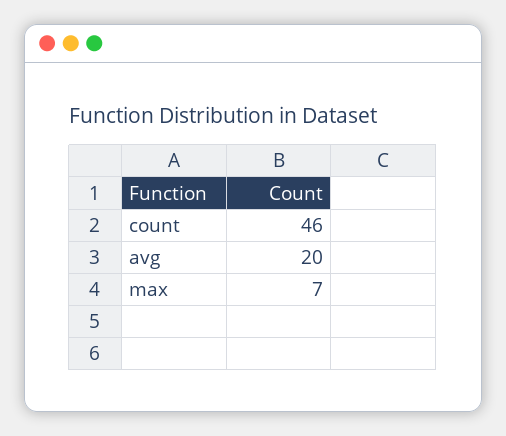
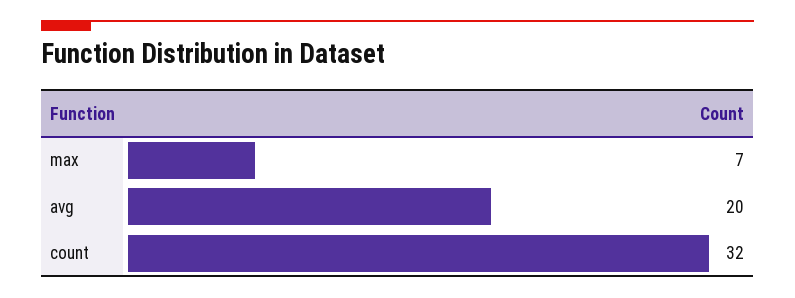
count: 46 -> 32

